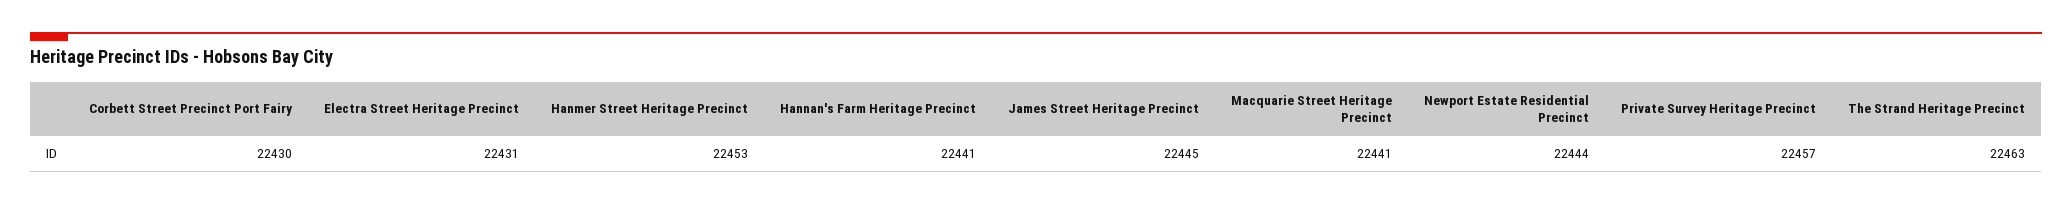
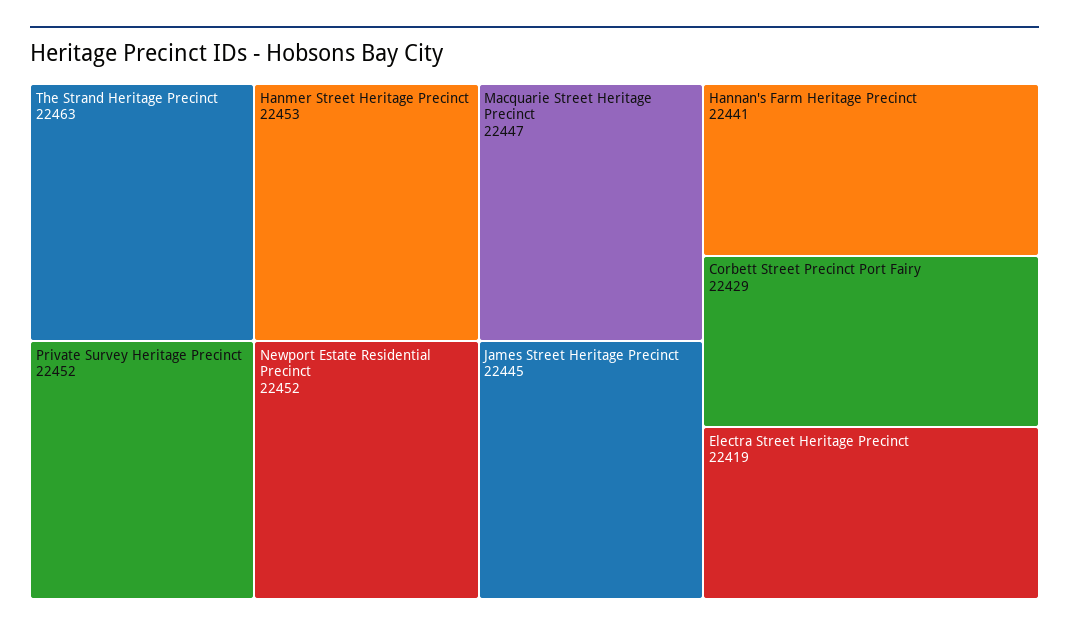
Corbett Street Precinct Port Fairy: 22430 -> 22429
Electra Street Heritage Precinct: 22431 -> 22419
Macquarie Street Heritage Precinct: 22441 -> 22447
Newport Estate Residential Precinct: 22444 -> 22452
Private Survey Heritage Precinct: 22457 -> 22452

